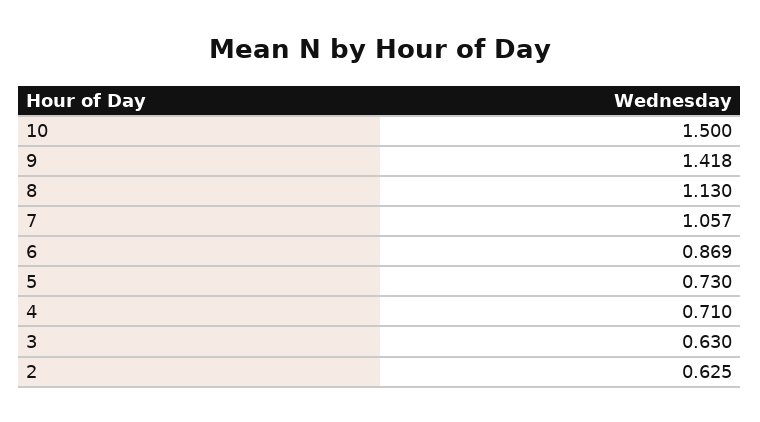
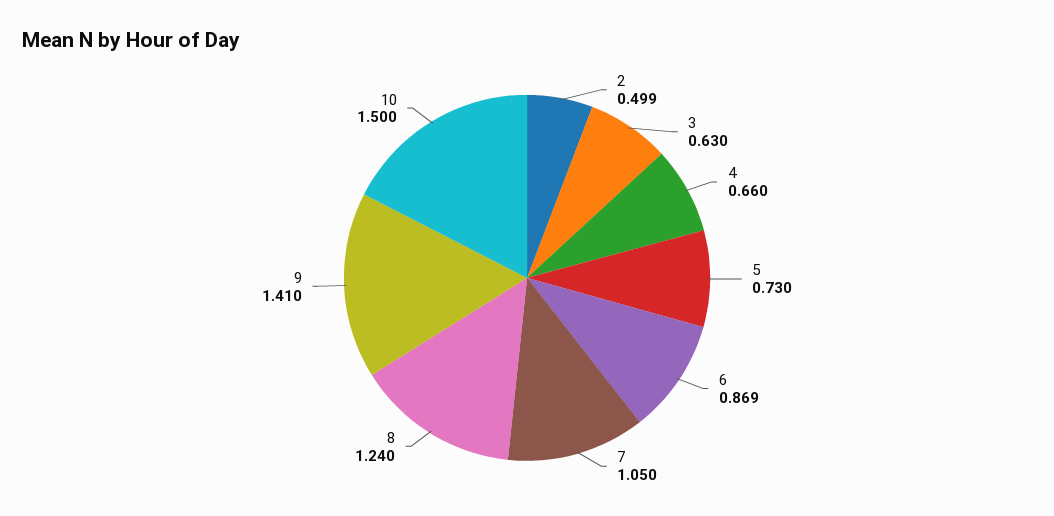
9: 1.418 -> 1.41
8: 1.13 -> 1.24
7: 1.057 -> 1.05
4: 0.71 -> 0.66
2: 0.625 -> 0.499

